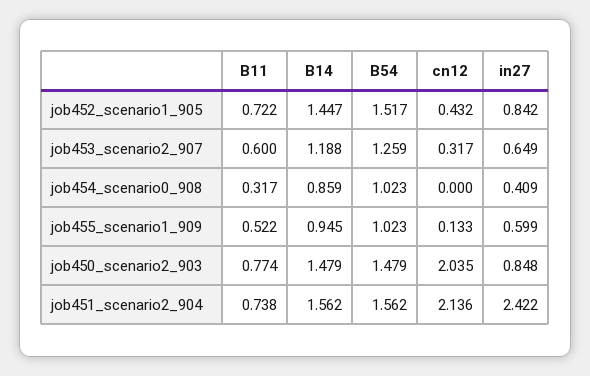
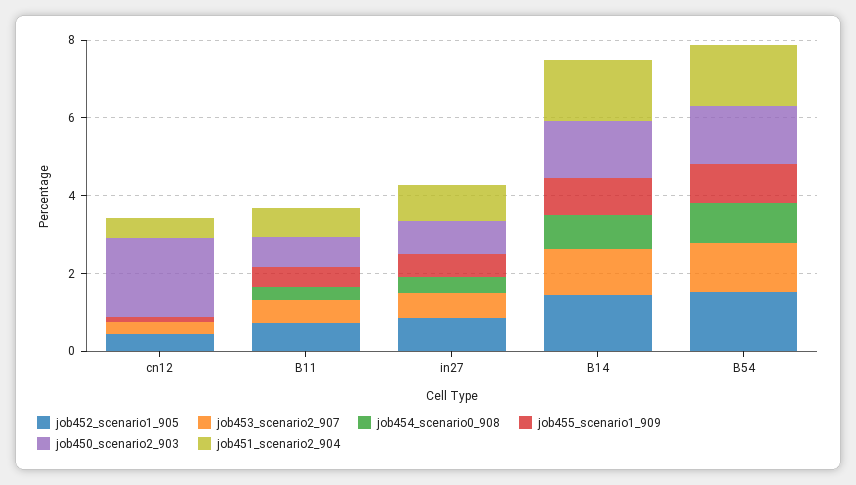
job451_scenario2_904, cn12: 2.136 -> 0.5
job451_scenario2_904, in27: 2.422 -> 1

